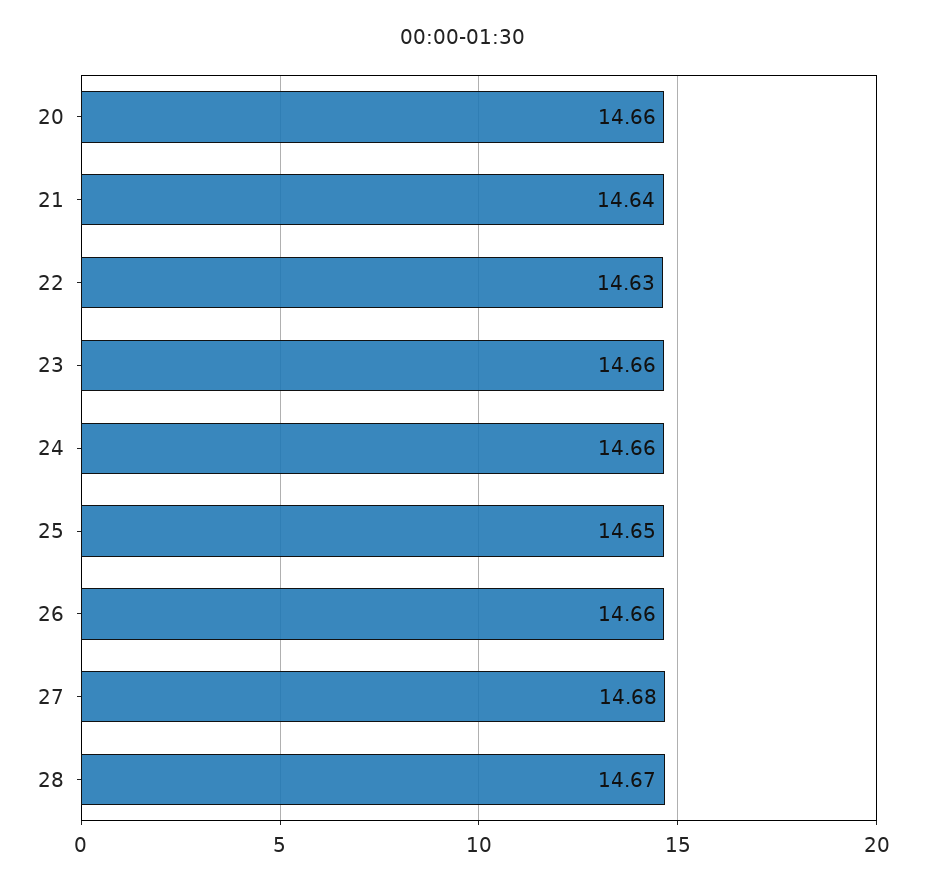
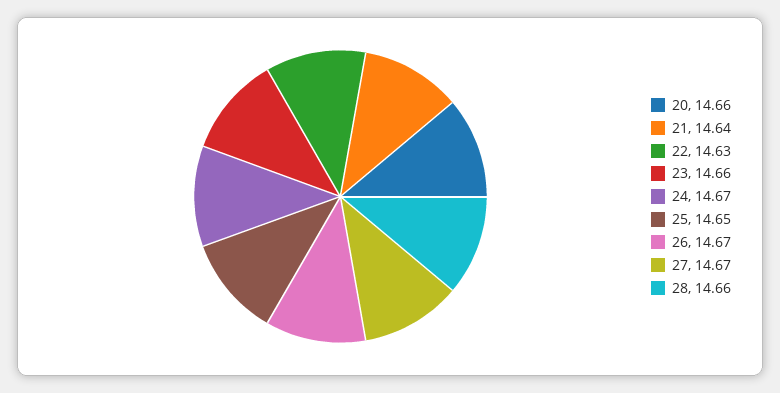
24: 14.66 -> 14.67
26: 14.66 -> 14.67
27: 14.68 -> 14.67
28: 14.67 -> 14.66

